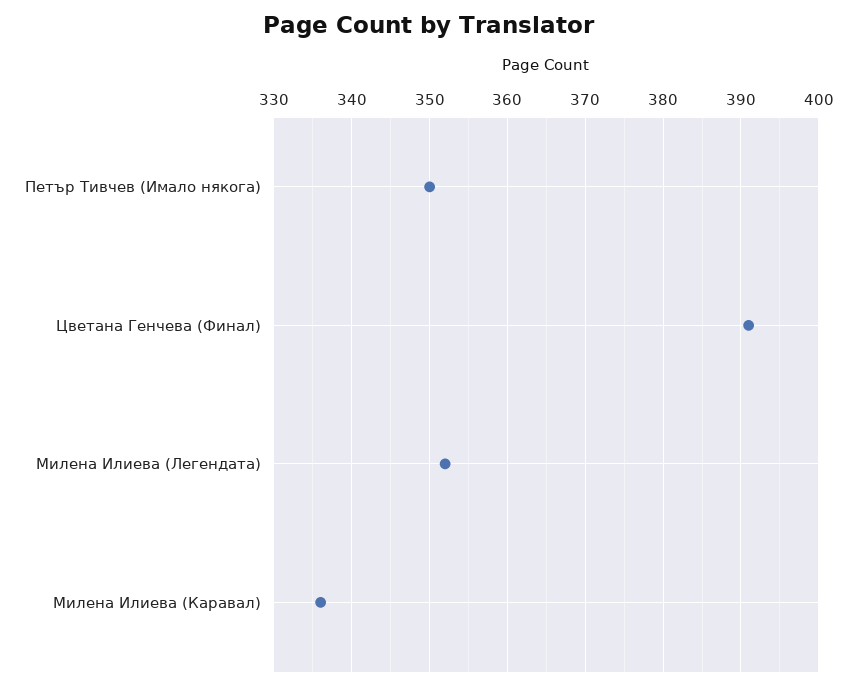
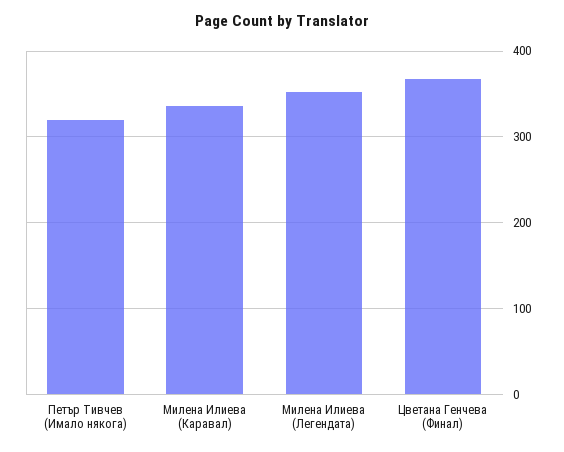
Петър Тивчев (Имало някога): 350 -> 320
Цветана Генчева (Финал): 391 -> 370

